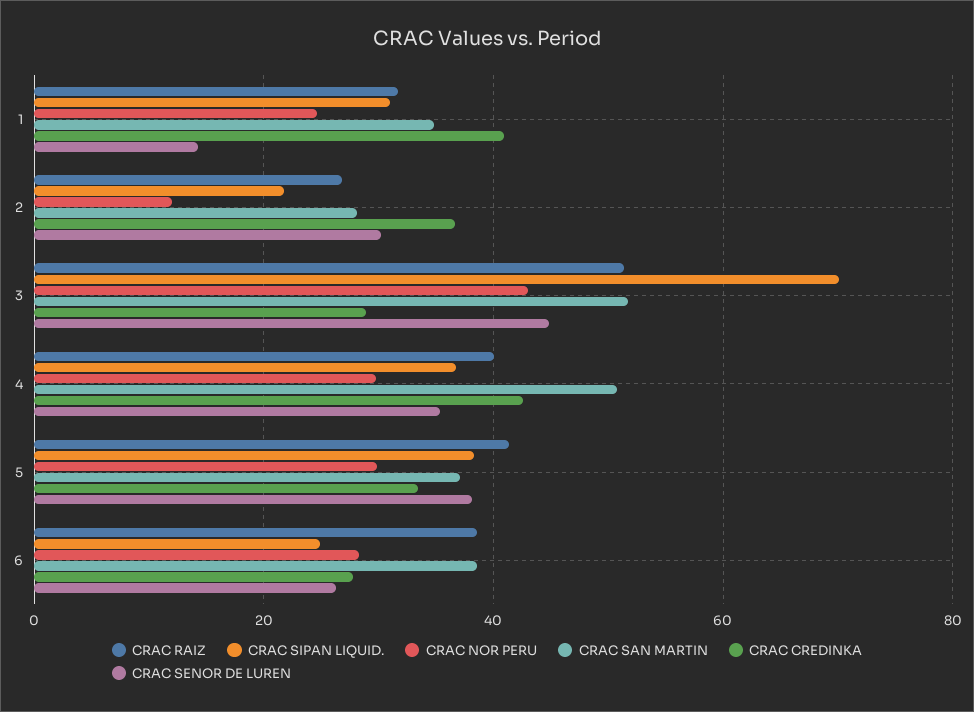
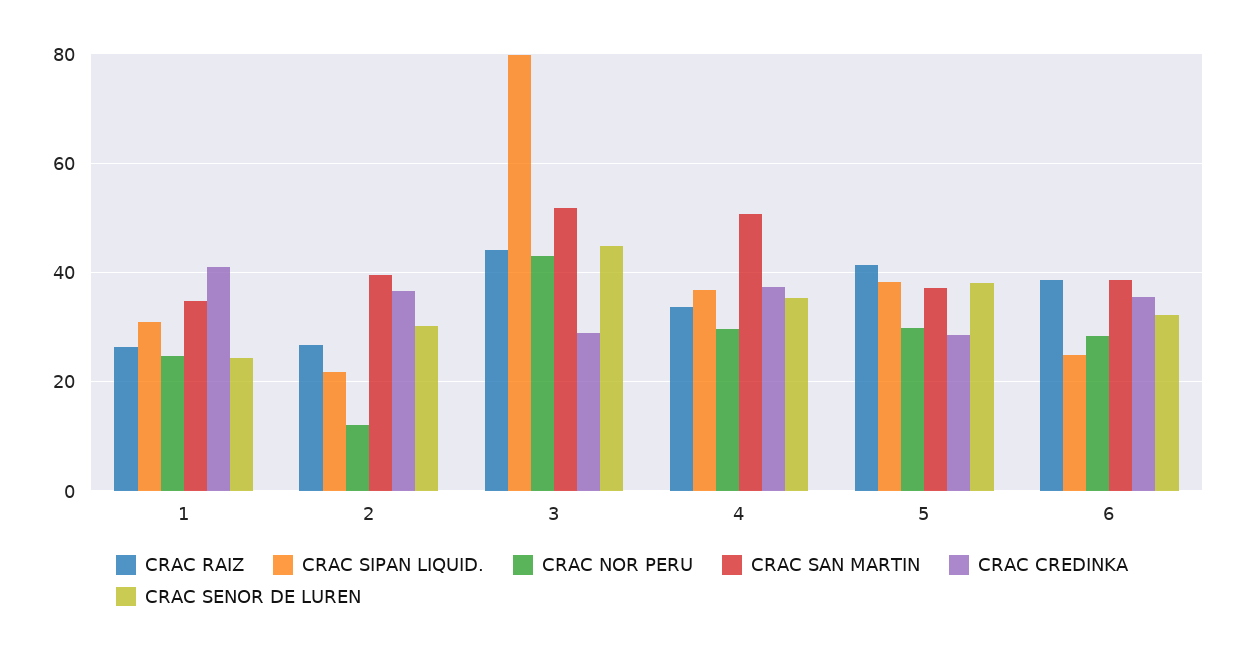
CRAC RAIZ, 1: 32 -> 26
CRAC SENOR DE LUREN, 1: 14 -> 24
CRAC SAN MARTIN, 2: 28 -> 40
CRAC RAIZ, 3: 52 -> 44
CRAC SIPAN LIQUID., 3: 70 -> 80
CRAC RAIZ, 4: 40 -> 34
CRAC CREDINKA, 4: 42 -> 38
CRAC CREDINKA, 5: 34 -> 28
CRAC CREDINKA, 6: 28 -> 36
CRAC SENOR DE LUREN, 6: 26 -> 32

